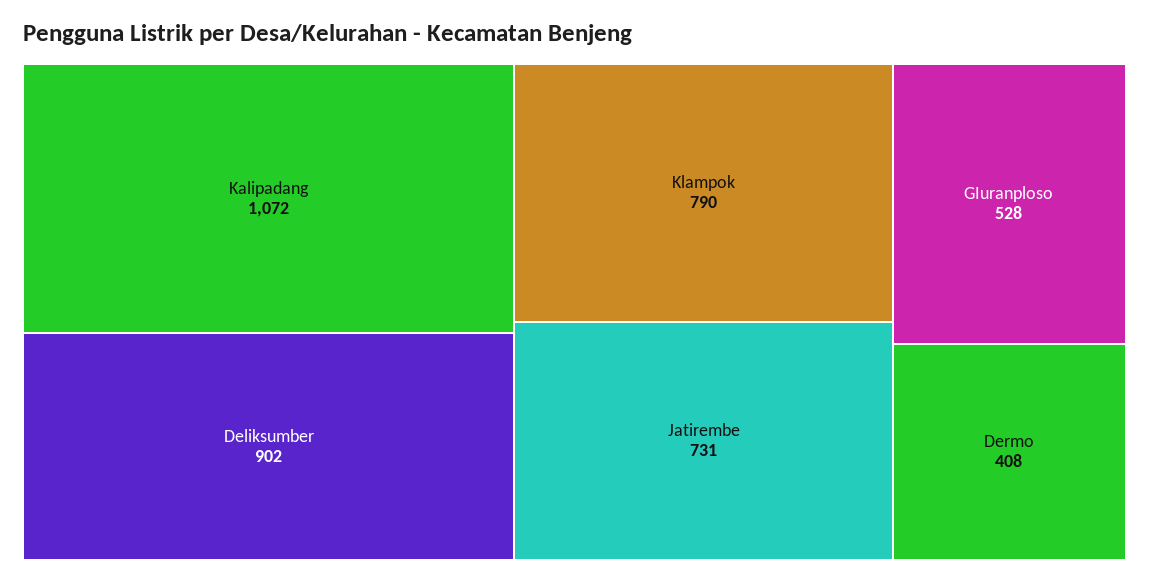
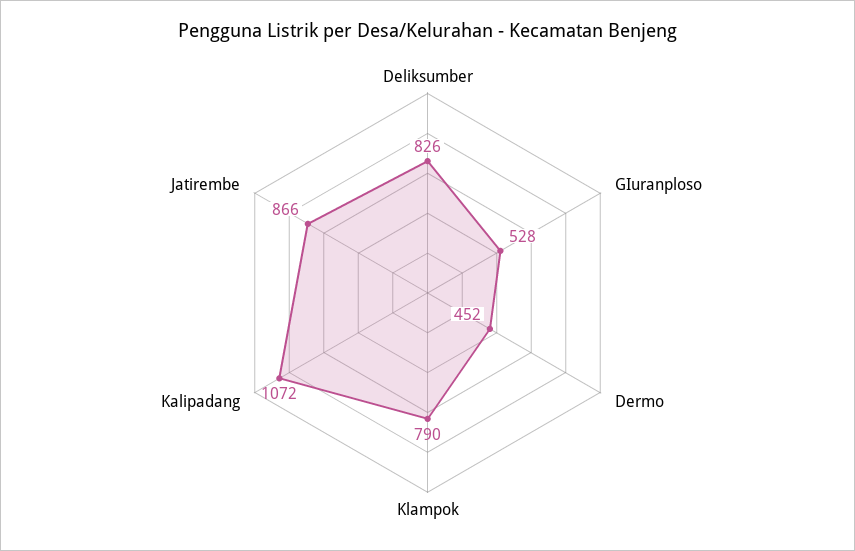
Deliksumber: 902 -> 826
Jatirembe: 731 -> 866
Dermo: 408 -> 452

